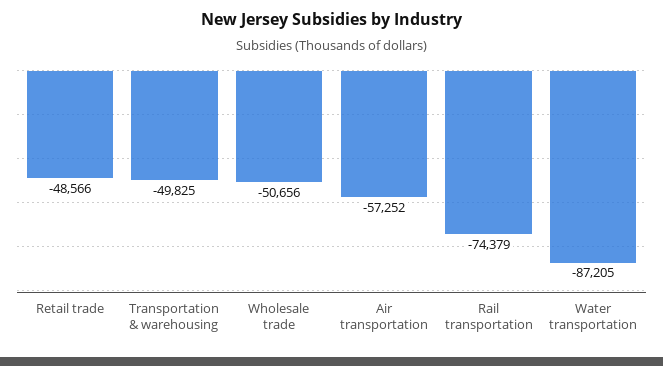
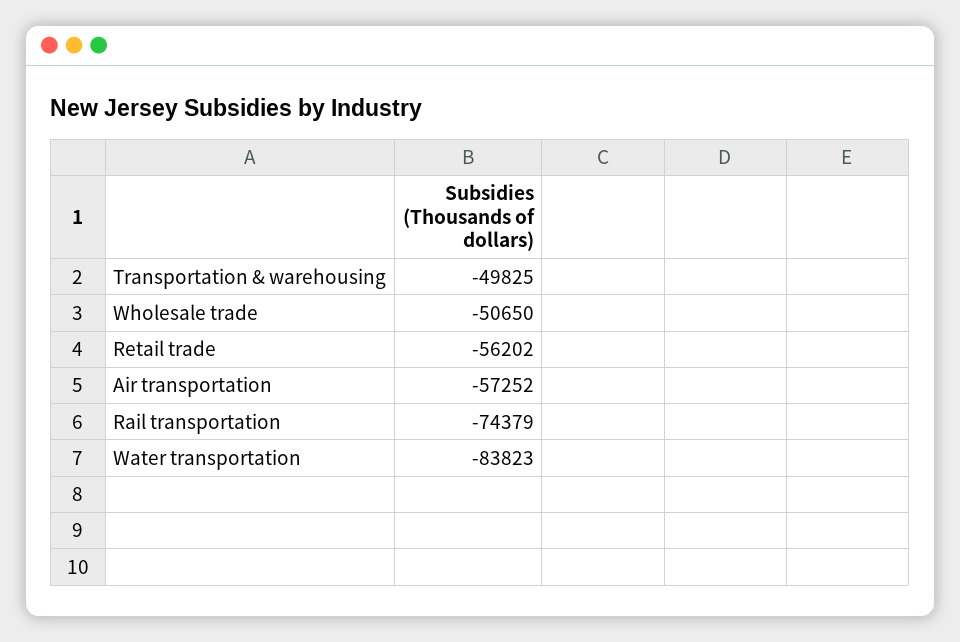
Retail trade: -48566 -> -56202
Wholesale trade: -50656 -> -50650
Water transportation: -87205 -> -83823

